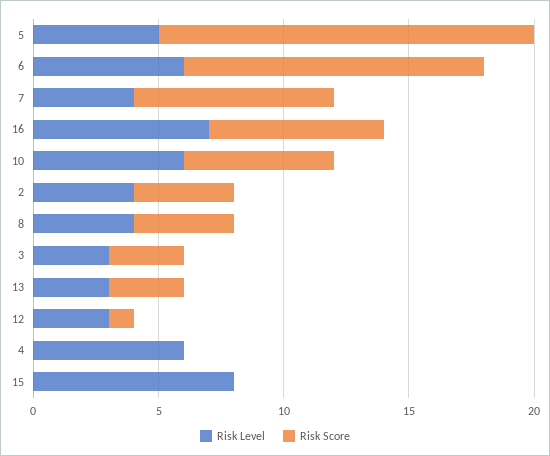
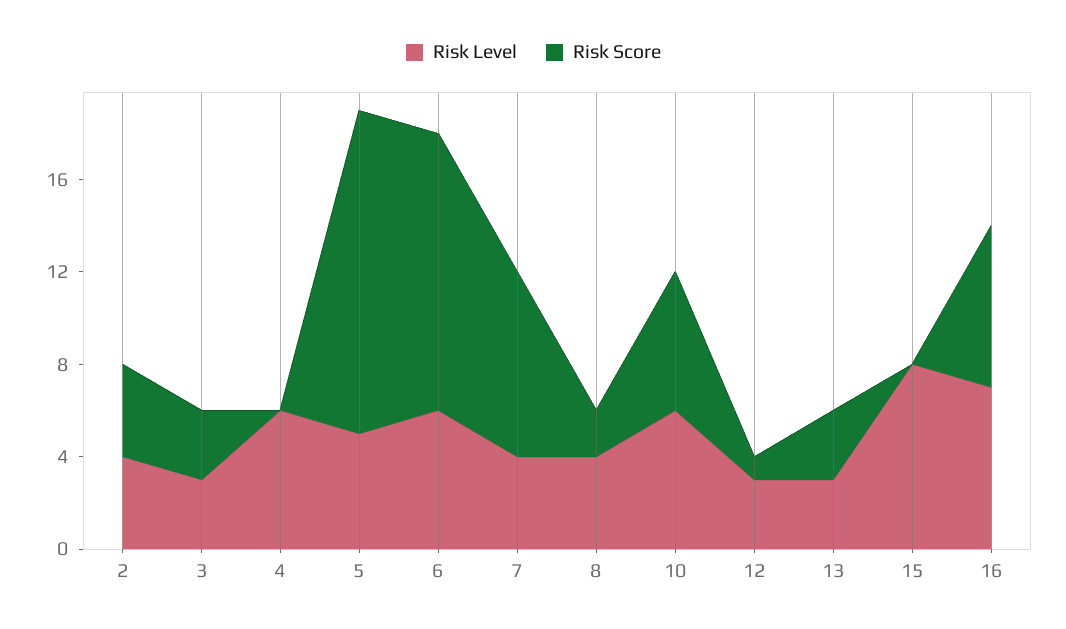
Risk Score, 5: 15 -> 14
Risk Score, 8: 4 -> 2

